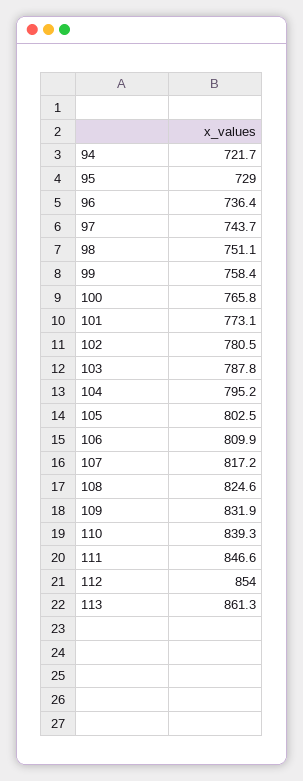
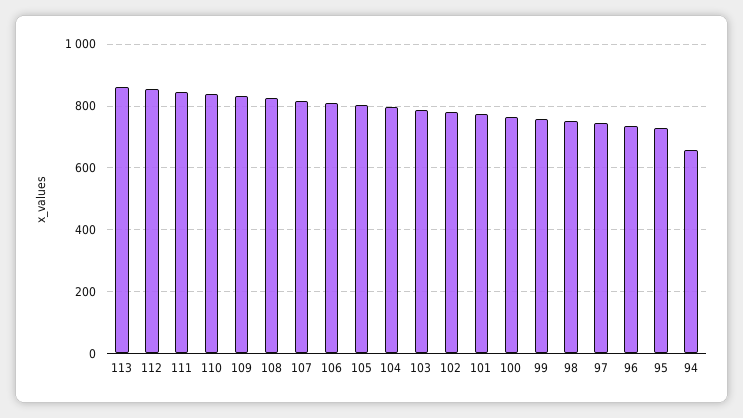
94: 721.7 -> 660

